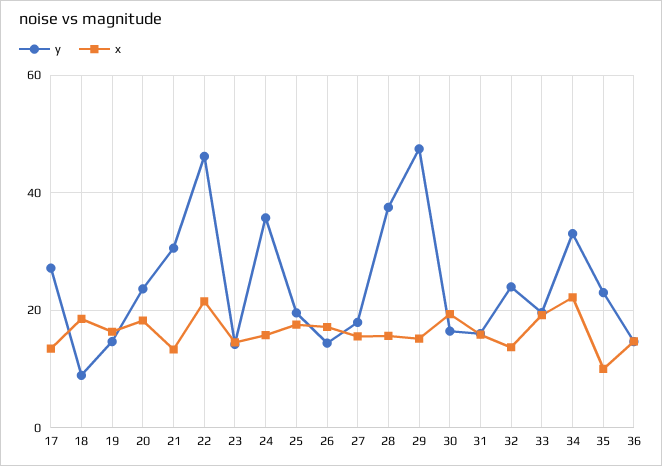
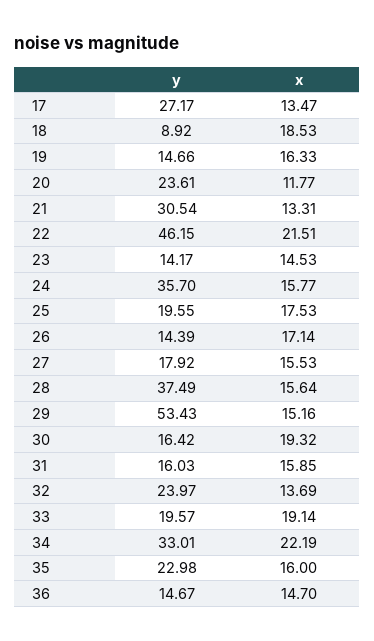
x, 20: 18 -> 11.77
y, 29: 48 -> 53.43
x, 35: 10 -> 16

